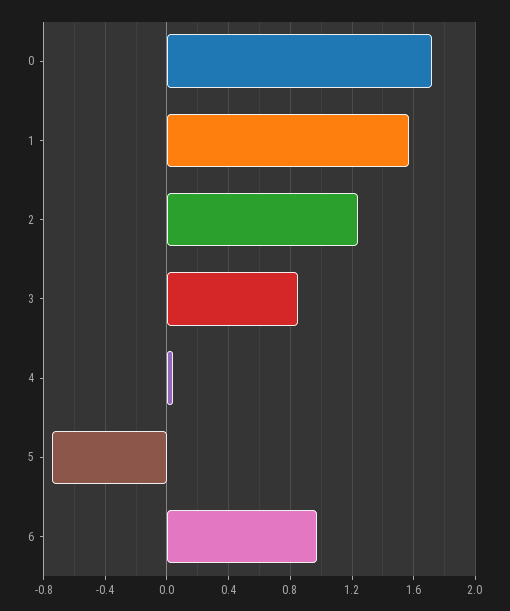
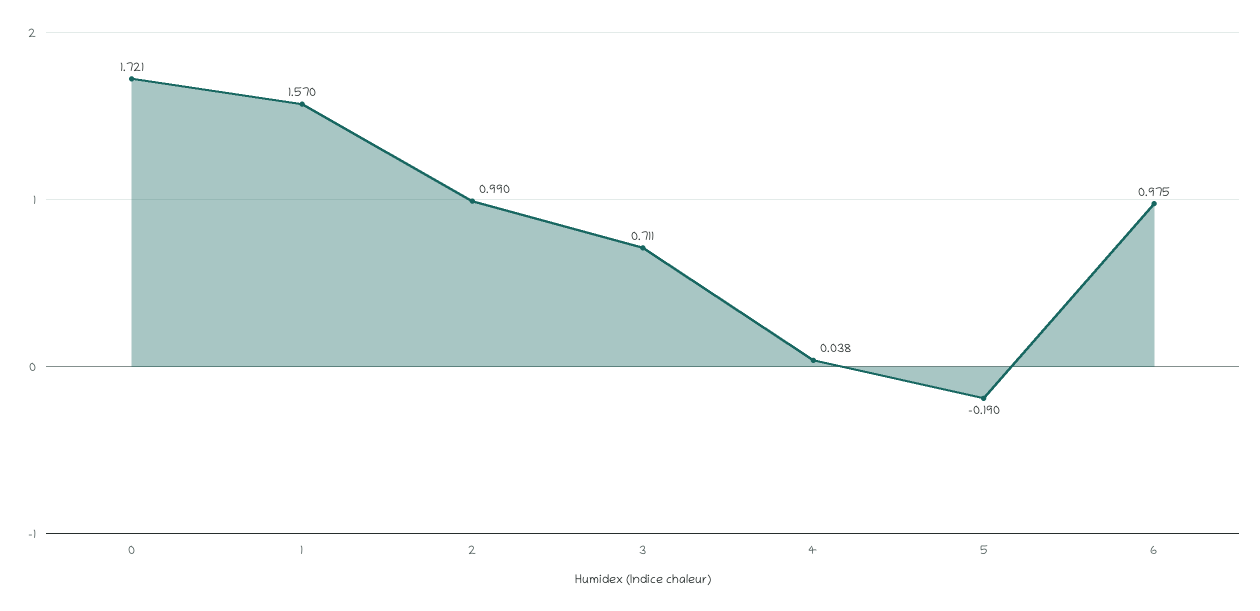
2: 1.25 -> 0.99
3: 0.85 -> 0.711
5: -0.75 -> -0.19

